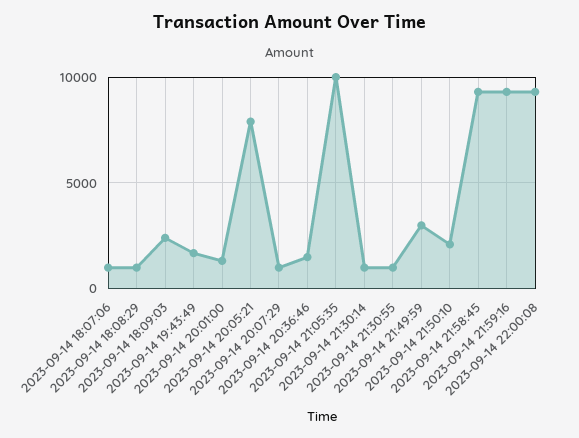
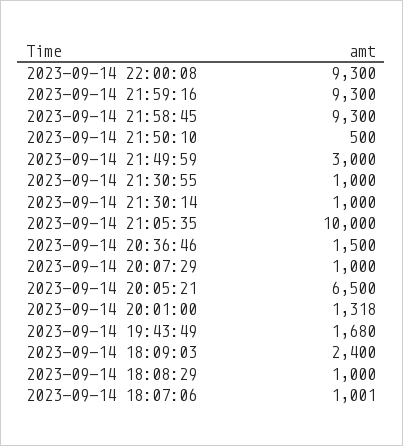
2023-09-14 20:05:21: 8000 -> 6500
2023-09-14 21:50:10: 2000 -> 500

